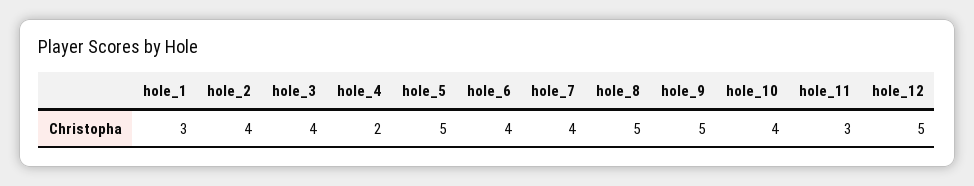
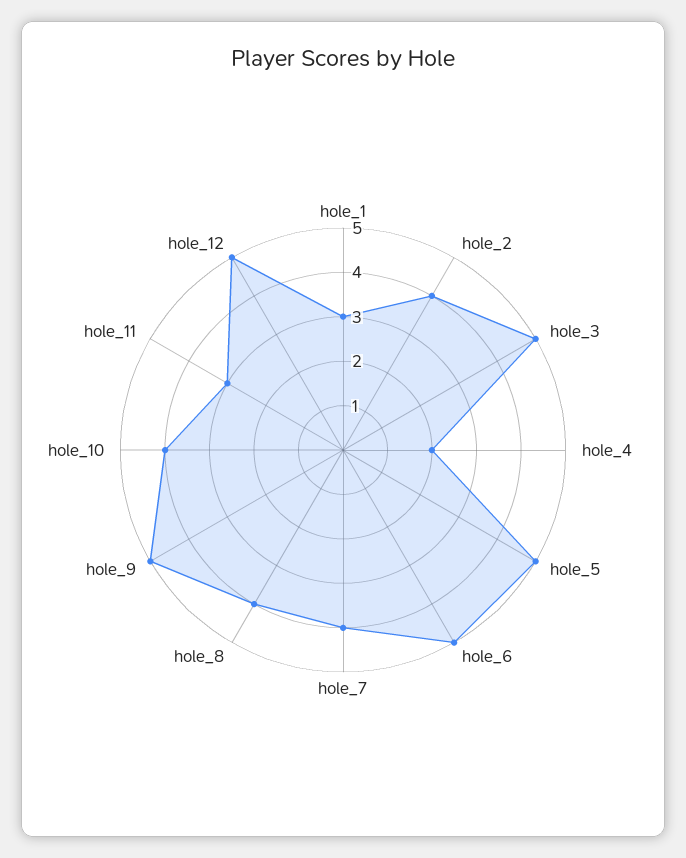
hole_3: 4 -> 5
hole_6: 4 -> 5
hole_8: 5 -> 4

